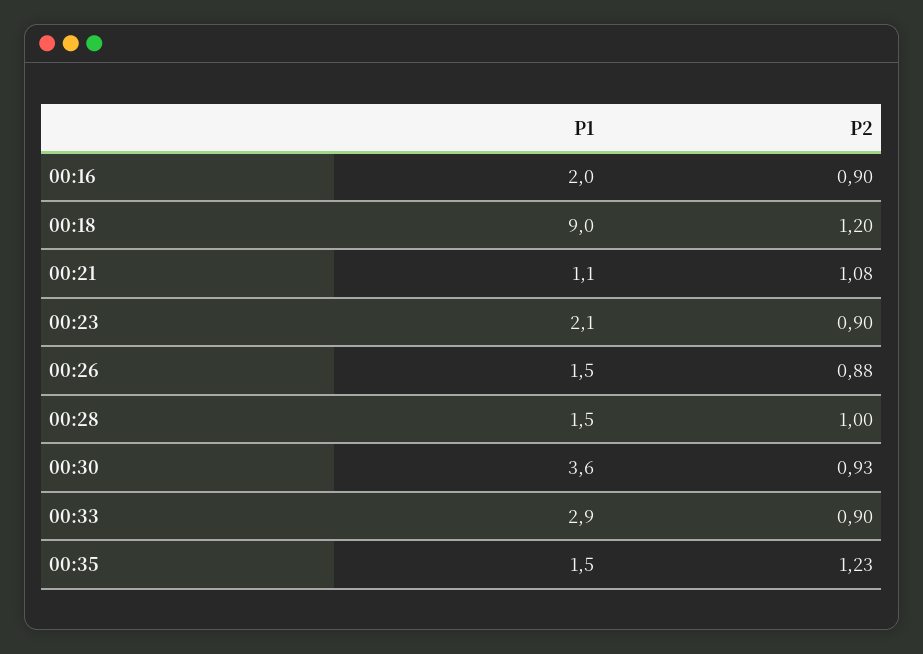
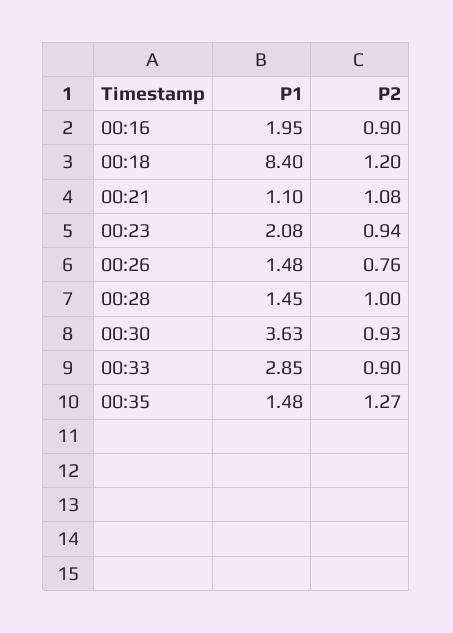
P1, 00:18: 9 -> 8.4
P2, 00:23: 0.9 -> 0.94
P2, 00:26: 0.88 -> 0.76
P2, 00:35: 1.23 -> 1.27

